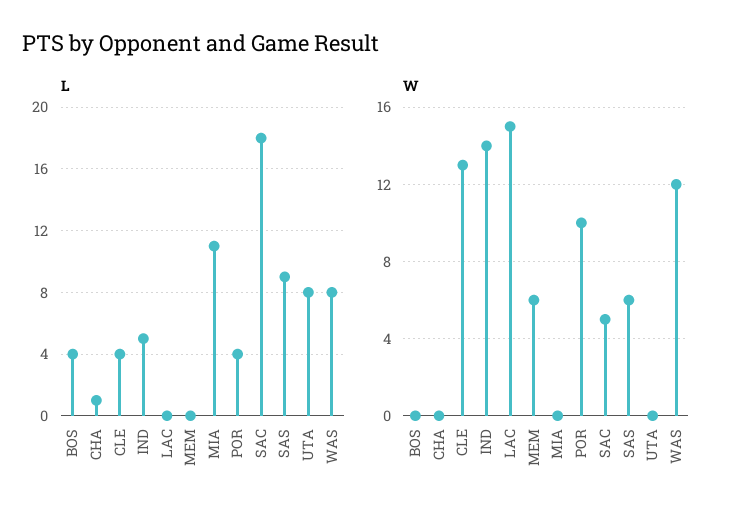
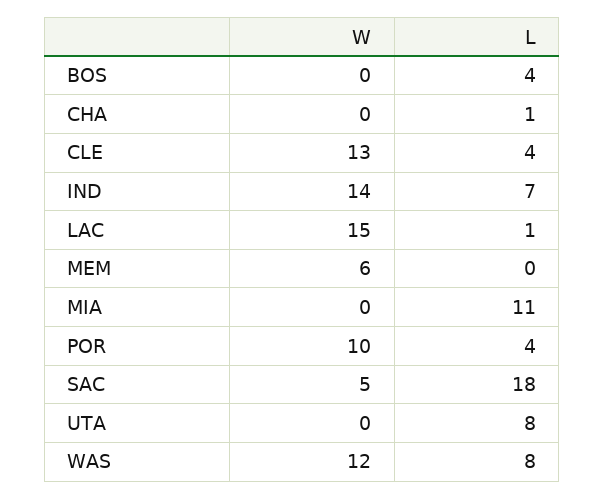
L, IND: 5 -> 7
L, LAC: 0 -> 1
L, SAS: 9 -> none
W, SAS: 6 -> none

